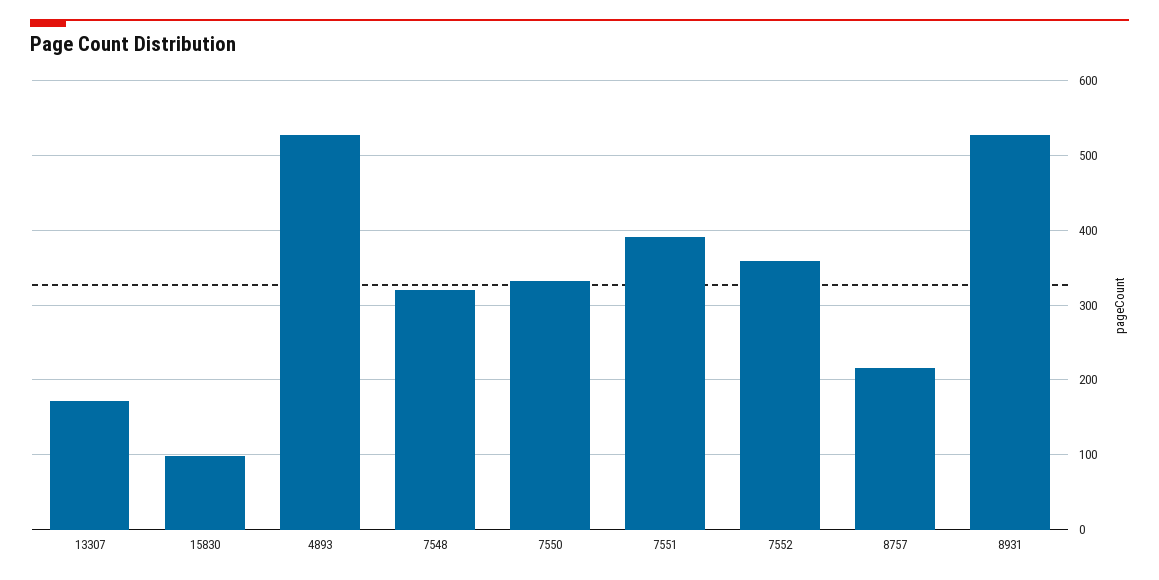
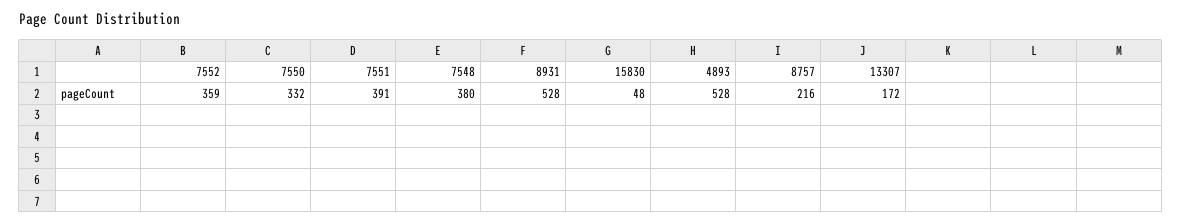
15830: 100 -> 48
7548: 320 -> 380

